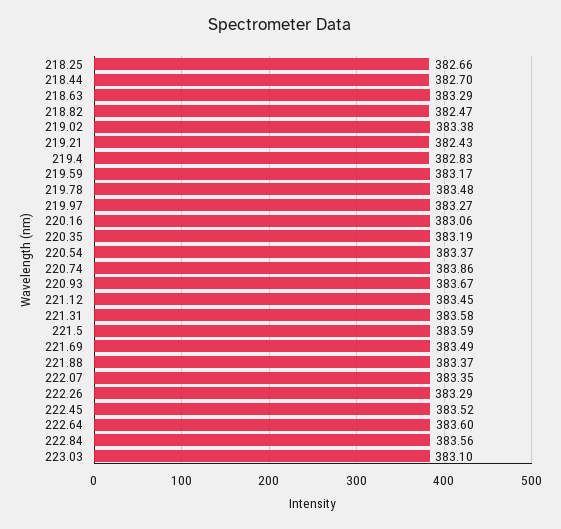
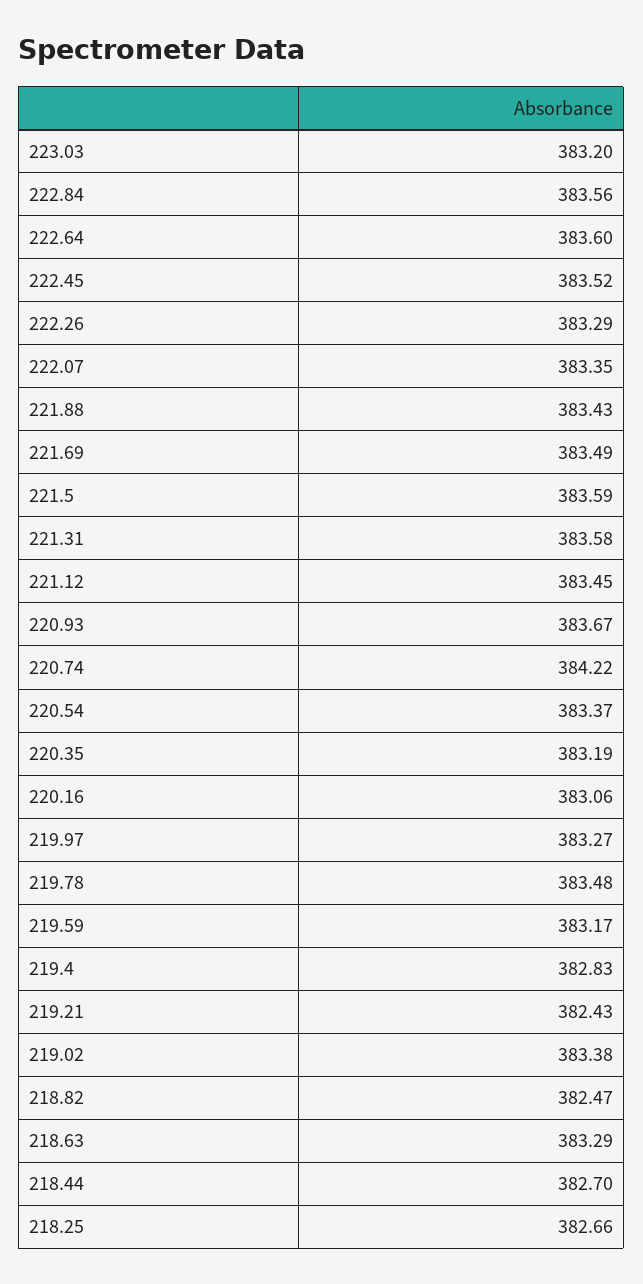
220.74: 383.86 -> 384.22
221.88: 383.37 -> 383.43
223.03: 383.1 -> 383.2

